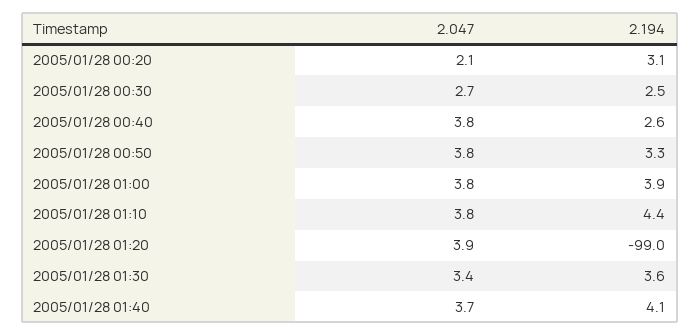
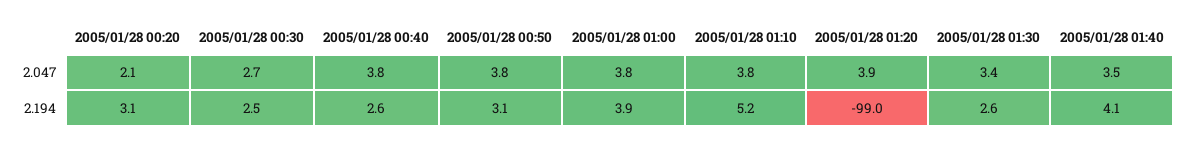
2.194, 2005/01/28 00:50: 3.3 -> 3.1
2.194, 2005/01/28 01:10: 4.4 -> 5.2
2.194, 2005/01/28 01:30: 3.6 -> 2.6
2.047, 2005/01/28 01:40: 3.7 -> 3.5

